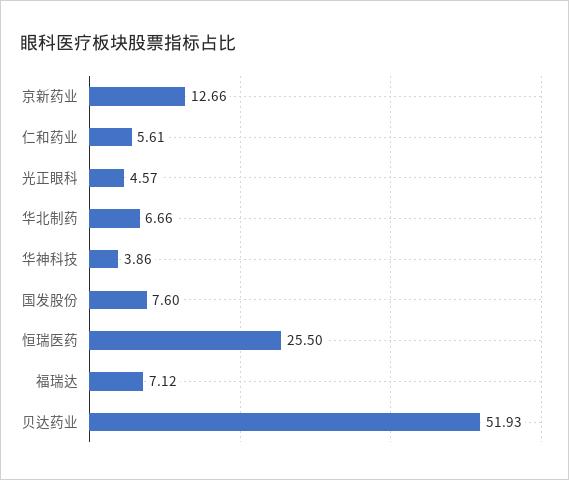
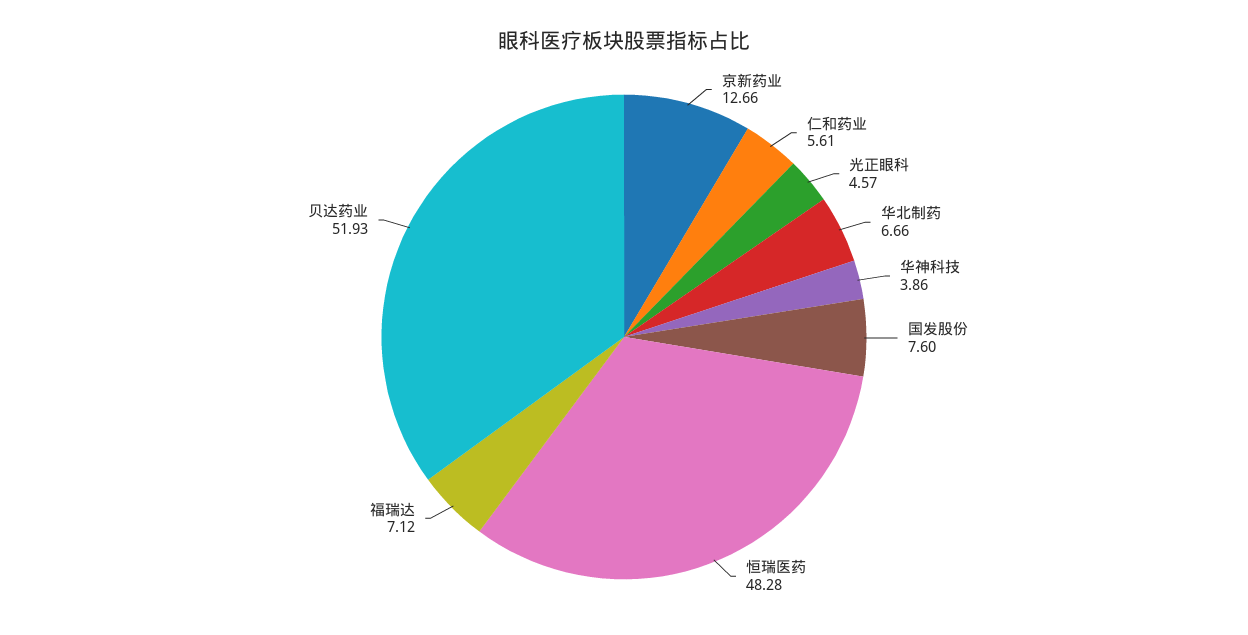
恒瑞医药: 25.5 -> 48.28

